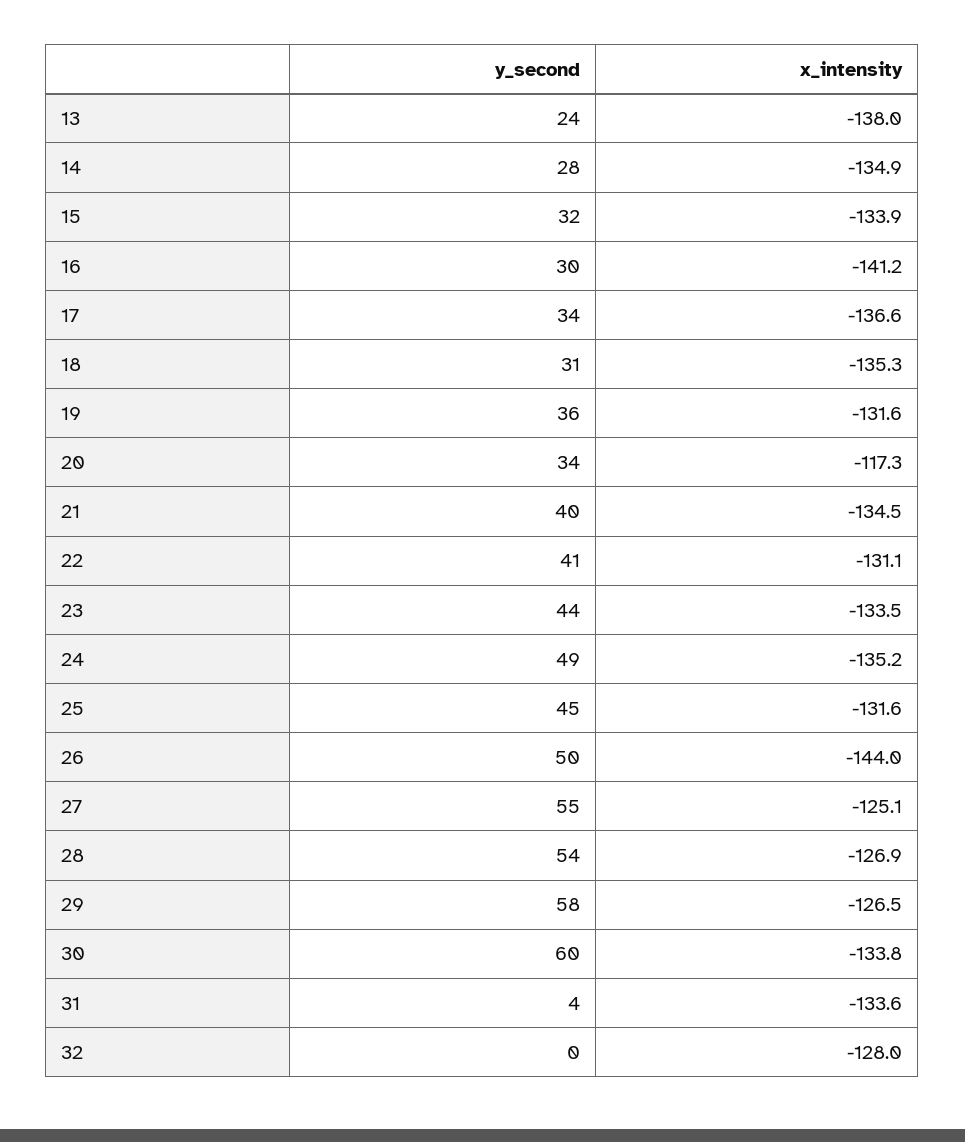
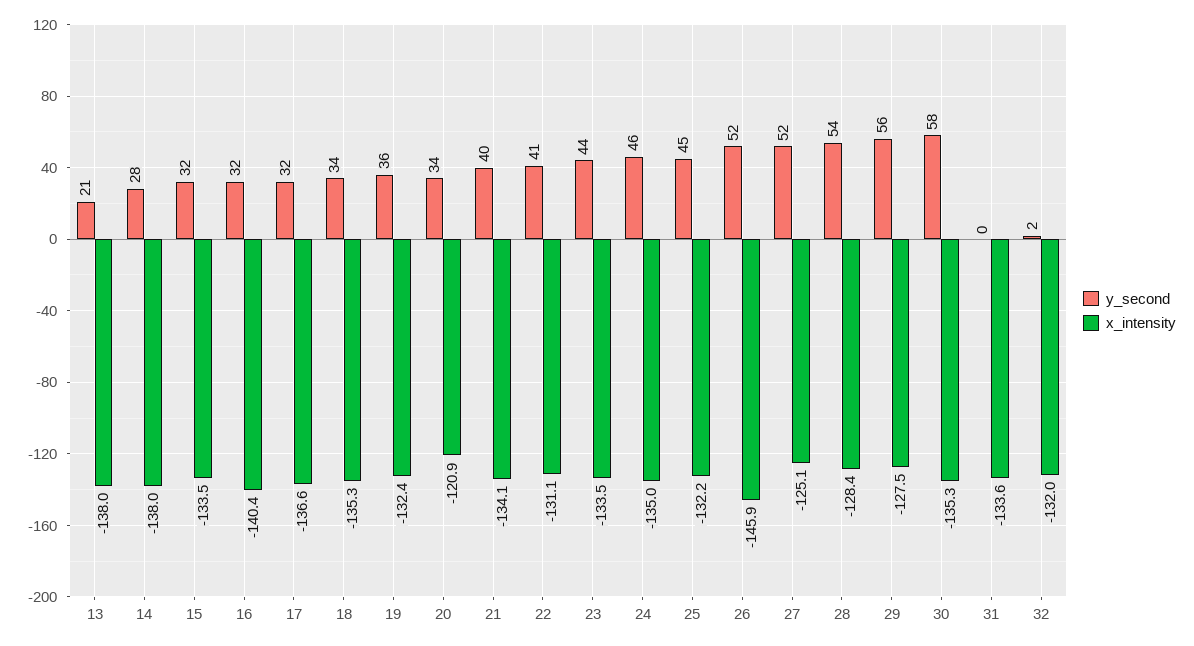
y_second, 13: 24 -> 21
x_intensity, 14: -134.9 -> -138
x_intensity, 15: -133.9 -> -133.5
y_second, 16: 30 -> 32
x_intensity, 16: -141.2 -> -140.4
y_second, 17: 34 -> 32
y_second, 18: 31 -> 34
x_intensity, 19: -131.6 -> -132.4
x_intensity, 20: -117.3 -> -120.9
x_intensity, 21: -134.5 -> -134.1
y_second, 24: 49 -> 46
x_intensity, 24: -135.2 -> -135
x_intensity, 25: -131.6 -> -132.2
y_second, 26: 50 -> 52
x_intensity, 26: -144 -> -145.9
y_second, 27: 55 -> 52
x_intensity, 28: -126.9 -> -128.4
y_second, 29: 58 -> 56
x_intensity, 29: -126.5 -> -127.5
y_second, 30: 60 -> 58
x_intensity, 30: -133.8 -> -135.3
y_second, 31: 4 -> 0
y_second, 32: 0 -> 2
x_intensity, 32: -128 -> -132

